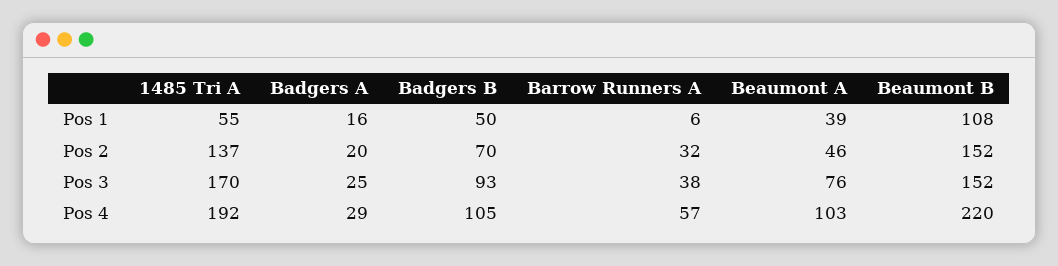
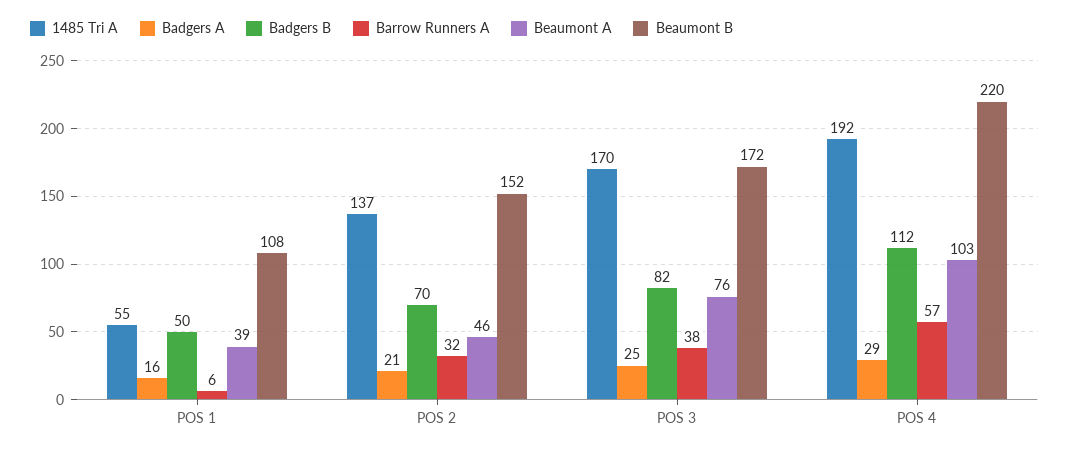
Badgers A, Pos 2: 20 -> 21
Badgers B, Pos 3: 93 -> 82
Beaumont B, Pos 3: 152 -> 172
Badgers B, Pos 4: 105 -> 112

